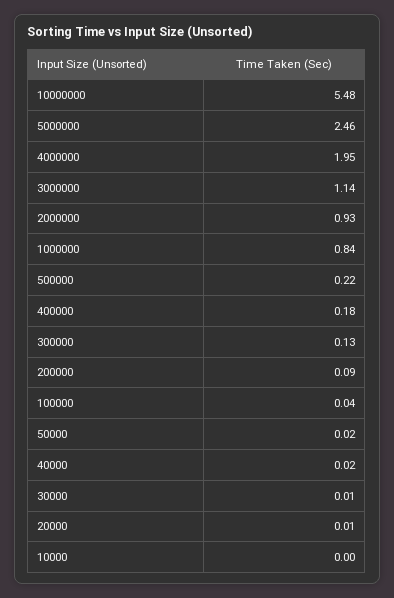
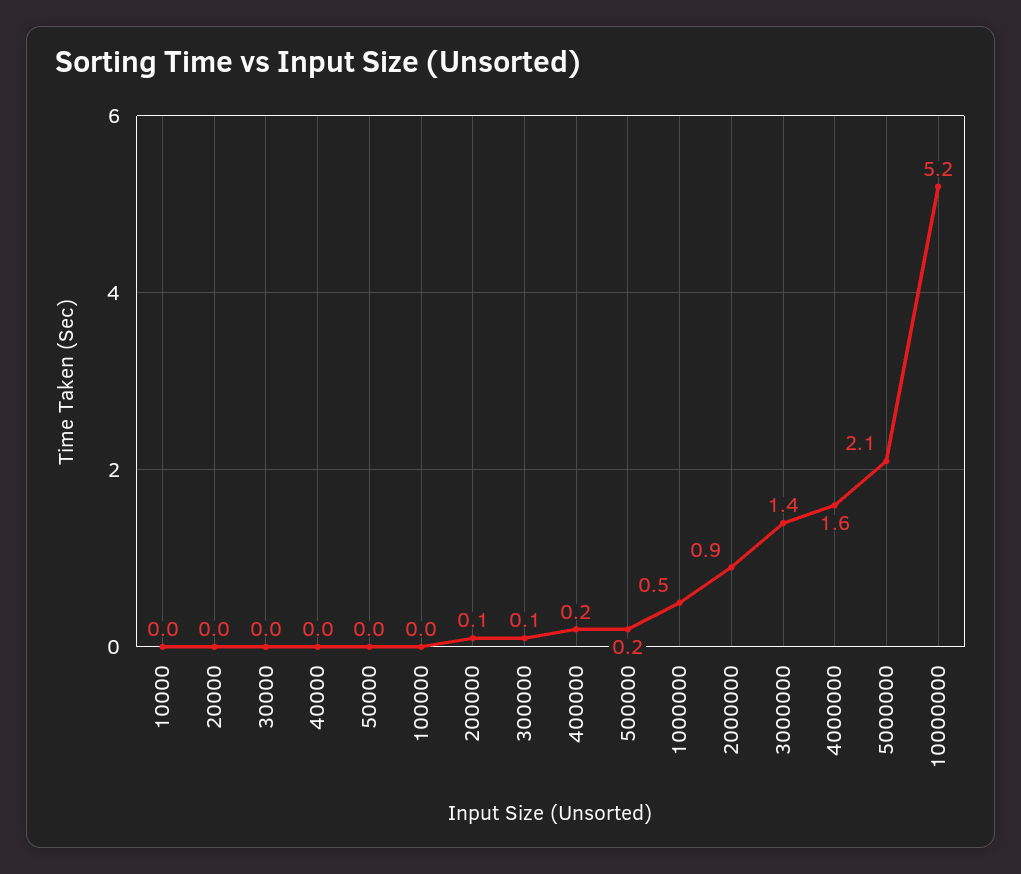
10000000: 5.48 -> 5.2
5000000: 2.46 -> 2.1
4000000: 1.95 -> 1.6
3000000: 1.14 -> 1.4
1000000: 0.84 -> 0.5

